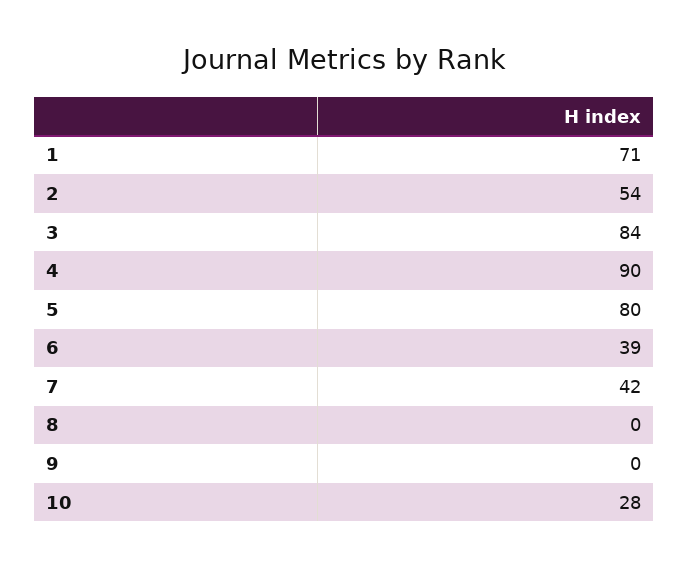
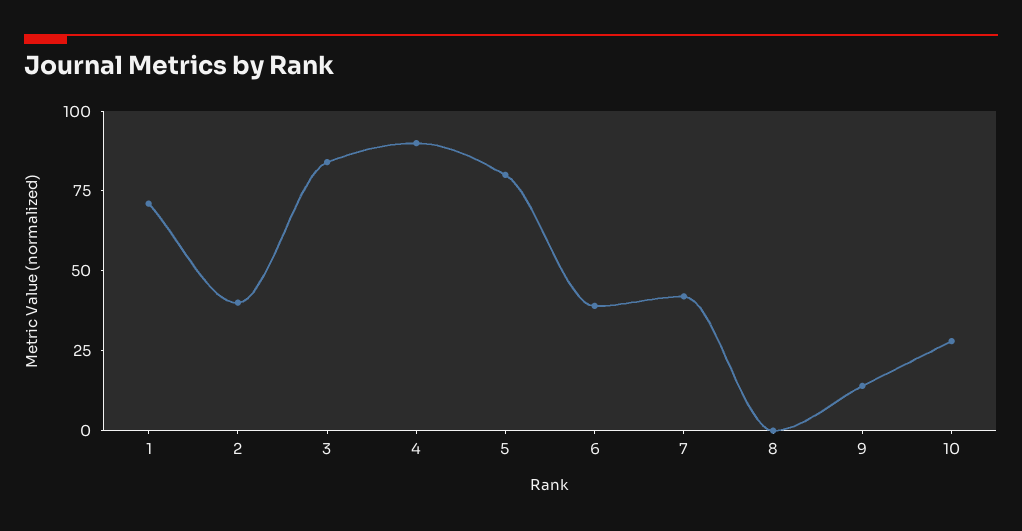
2: 54 -> 40
9: 0 -> 15

